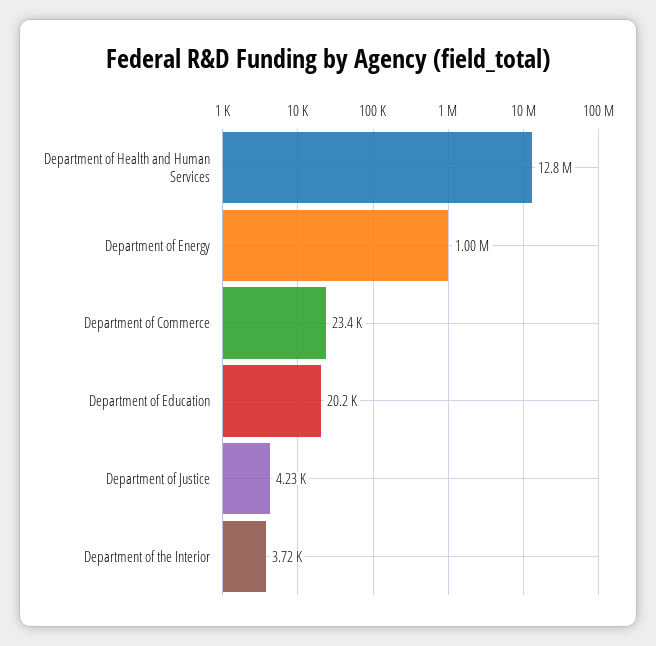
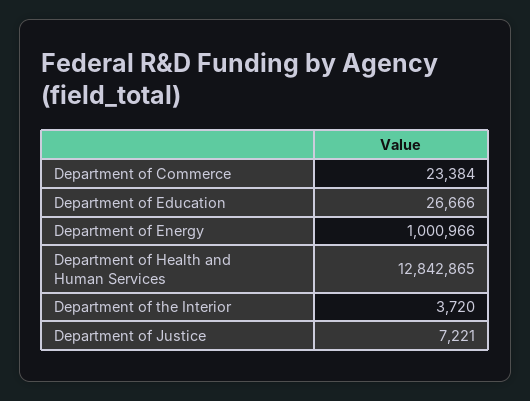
Department of Education: 20200 -> 26666
Department of Justice: 4230 -> 7221

